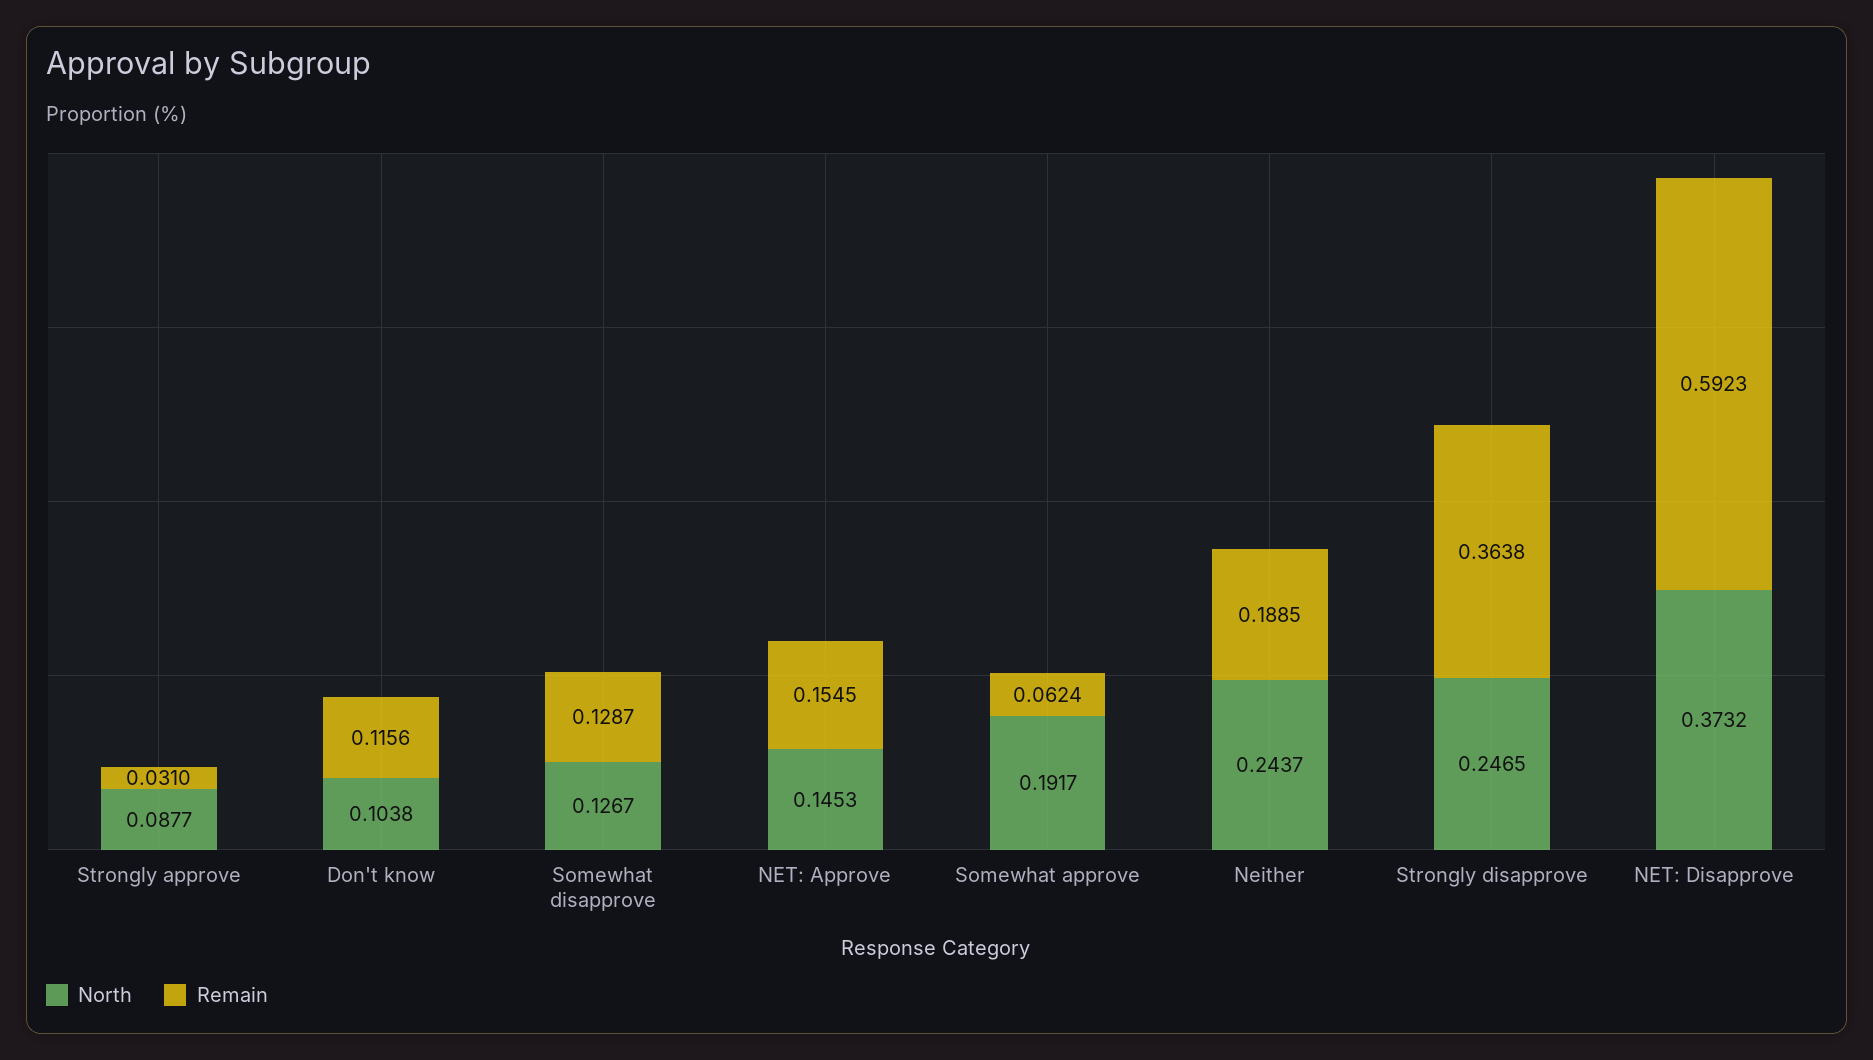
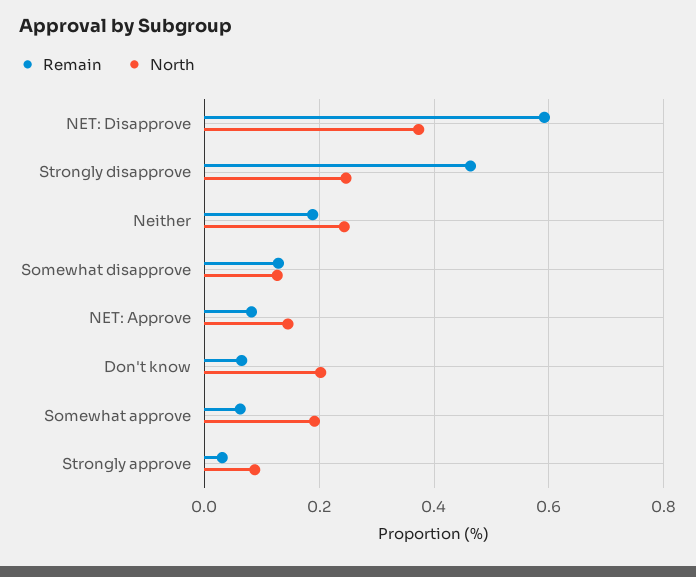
North, Don't know: 0.1038 -> 0.2
Remain, Don't know: 0.1156 -> 0.06
Remain, NET: Approve: 0.1545 -> 0.08
Remain, Strongly disapprove: 0.3638 -> 0.46

